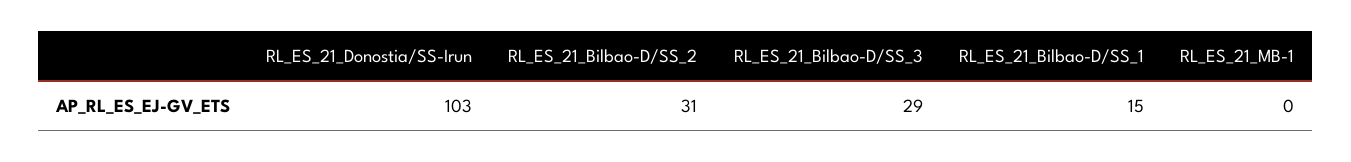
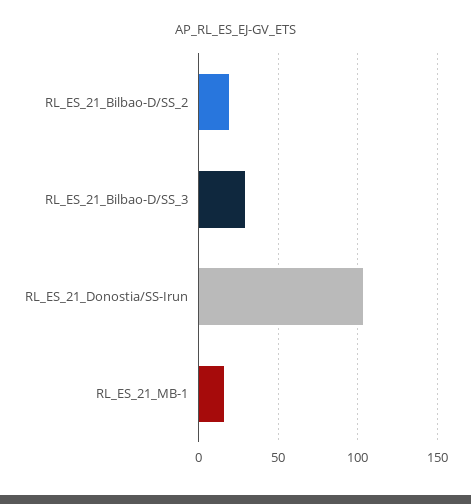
RL_ES_21_Bilbao-D/SS_2: 31 -> 20
RL_ES_21_Bilbao-D/SS_1: 15 -> none
RL_ES_21_MB-1: 0 -> 15

